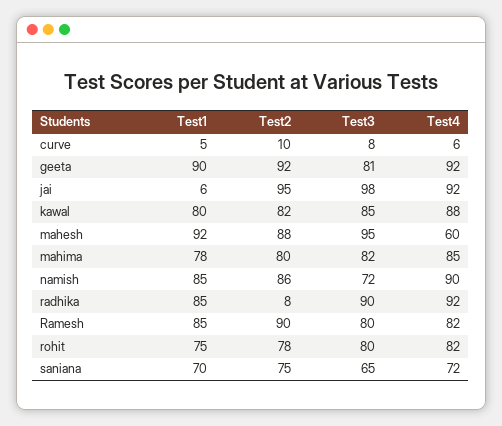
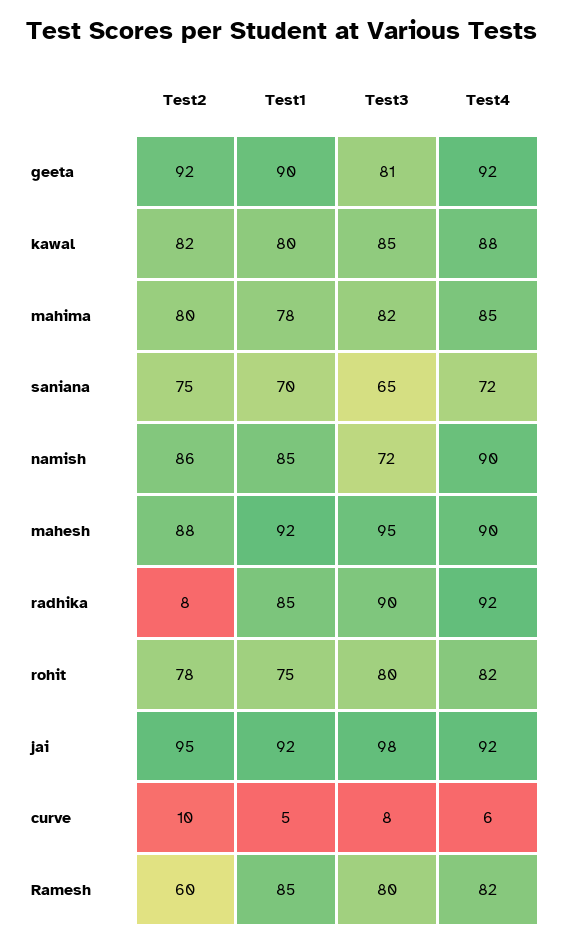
Test1, jai: 6 -> 92
Test4, mahesh: 60 -> 90
Test2, Ramesh: 90 -> 60

